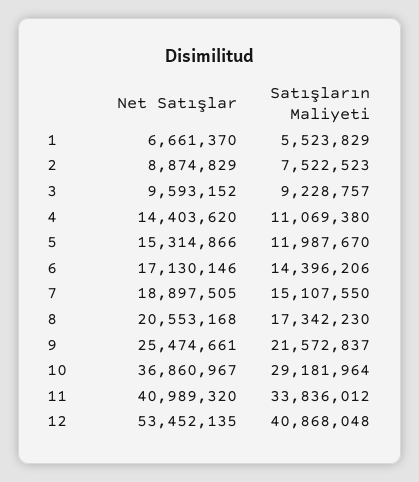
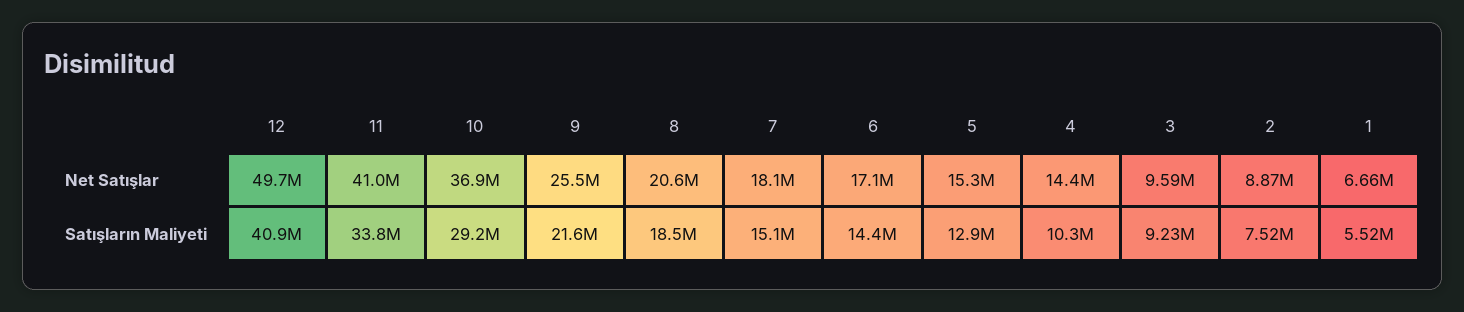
Satışların Maliyeti, 4: 11069380 -> 10300000
Satışların Maliyeti, 5: 11987670 -> 12900000
Net Satışlar, 7: 18897505 -> 18100000
Satışların Maliyeti, 8: 17342230 -> 18500000
Net Satışlar, 12: 53452135 -> 49700000

